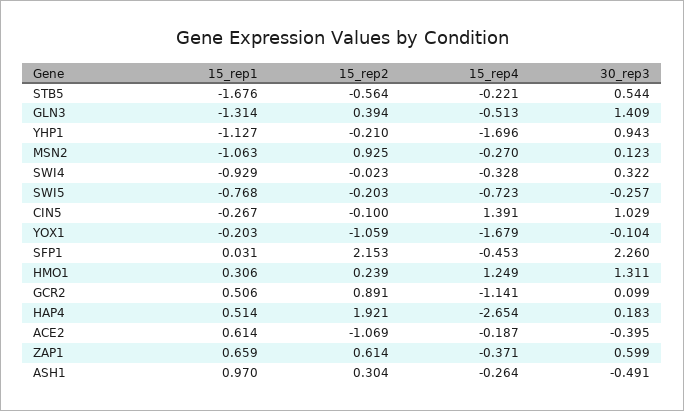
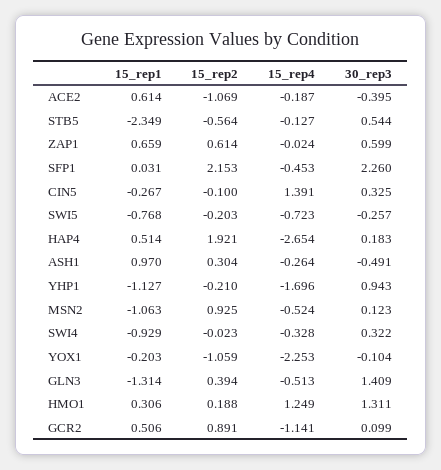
15_rep1, STB5: -1.676 -> -2.349
15_rep4, STB5: -0.221 -> -0.127
15_rep4, MSN2: -0.27 -> -0.524
30_rep3, CIN5: 1.029 -> 0.325
15_rep4, YOX1: -1.679 -> -2.253
15_rep2, HMO1: 0.239 -> 0.188
15_rep4, ZAP1: -0.371 -> -0.024

